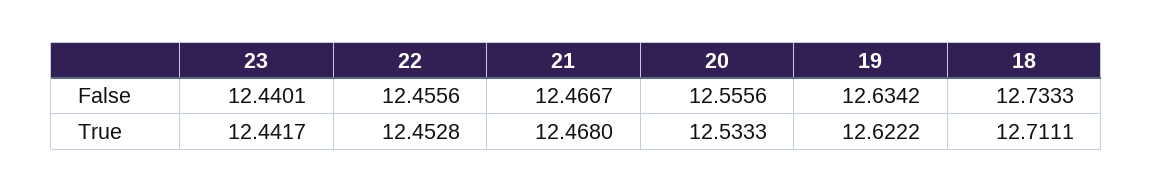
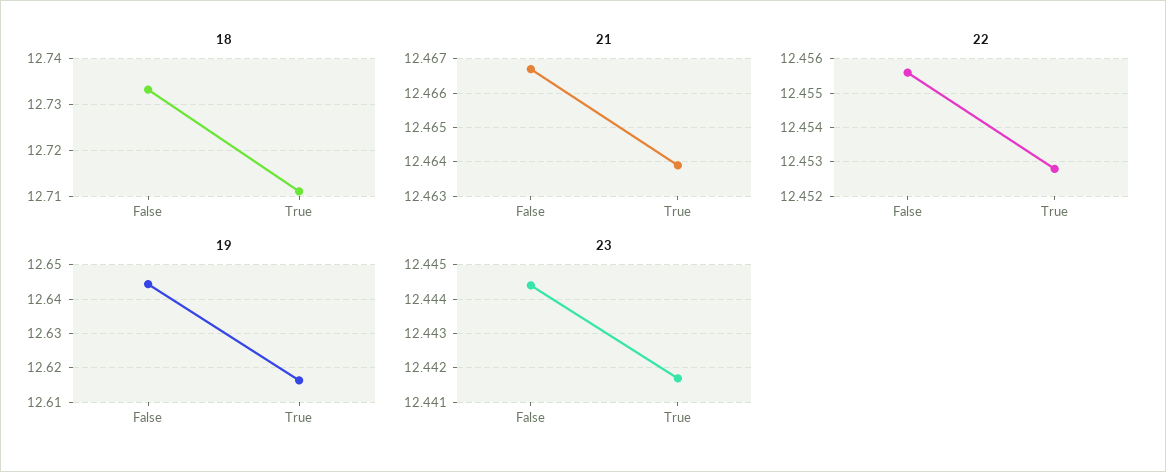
23, False: 12.4401 -> 12.4445
20, False: 12.5556 -> none
19, False: 12.6342 -> 12.644
21, True: 12.468 -> 12.464
20, True: 12.5333 -> none
19, True: 12.6222 -> 12.616

